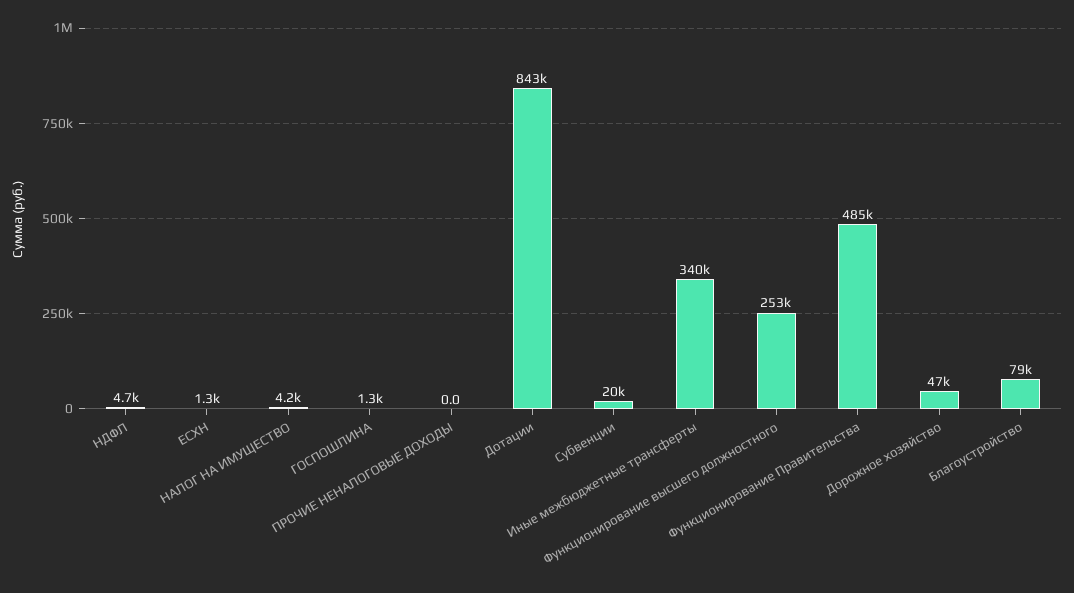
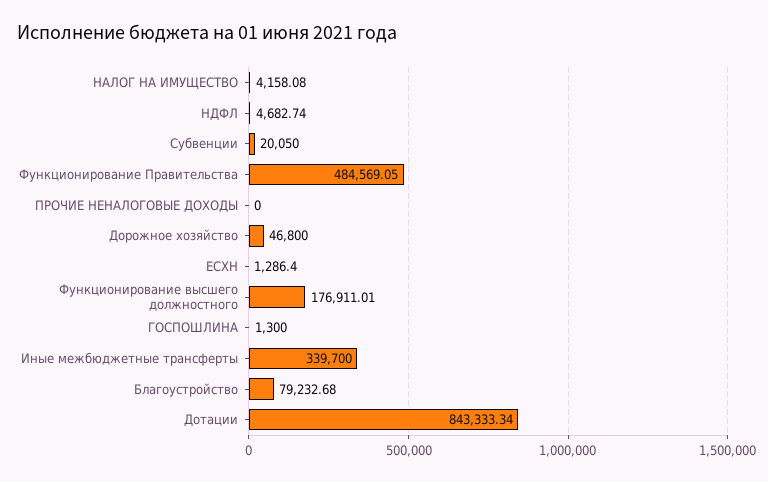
Функционирование высшего должностного: 253000 -> 176911.01

